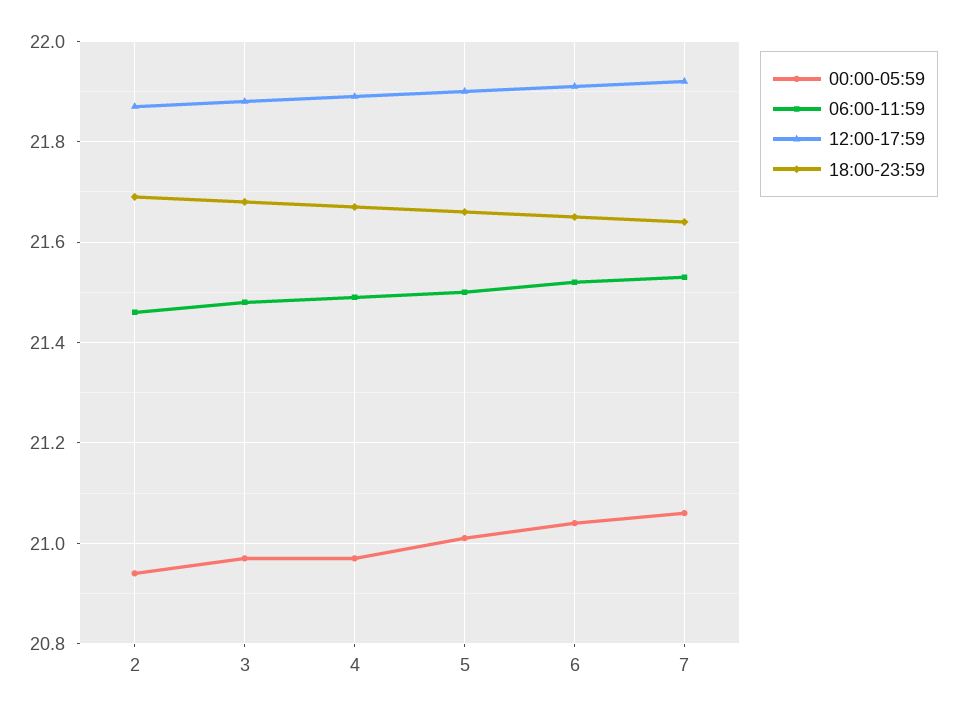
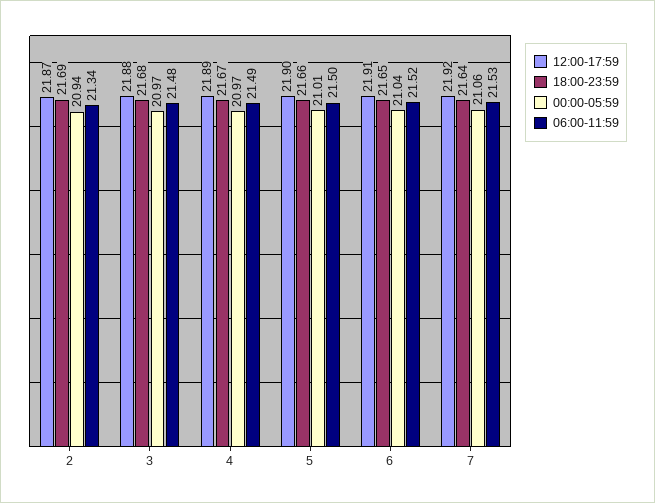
06:00-11:59, 2: 21.45 -> 21.34

